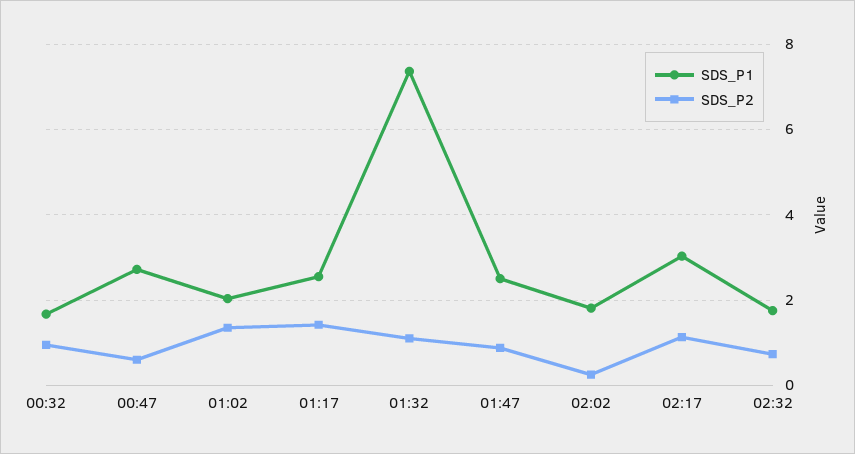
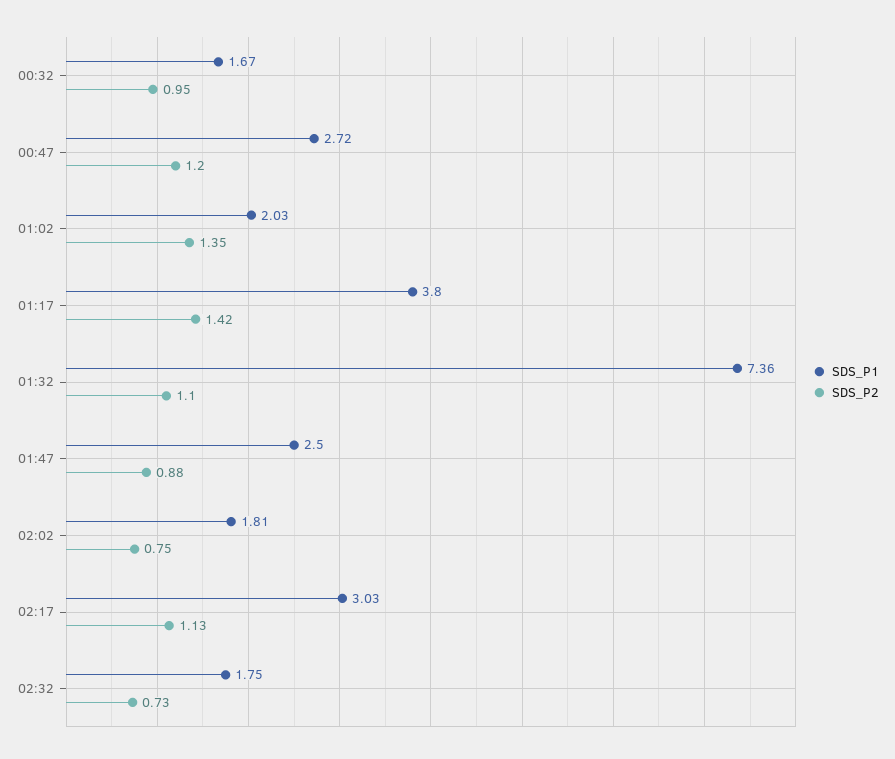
SDS_P2, 00:47: 0.6 -> 1.2
SDS_P1, 01:17: 2.6 -> 3.8
SDS_P2, 02:02: 0.2 -> 0.75

